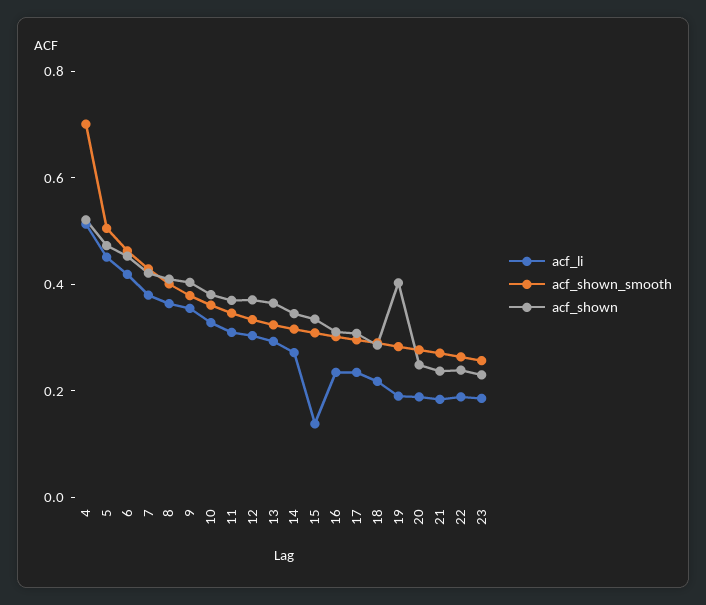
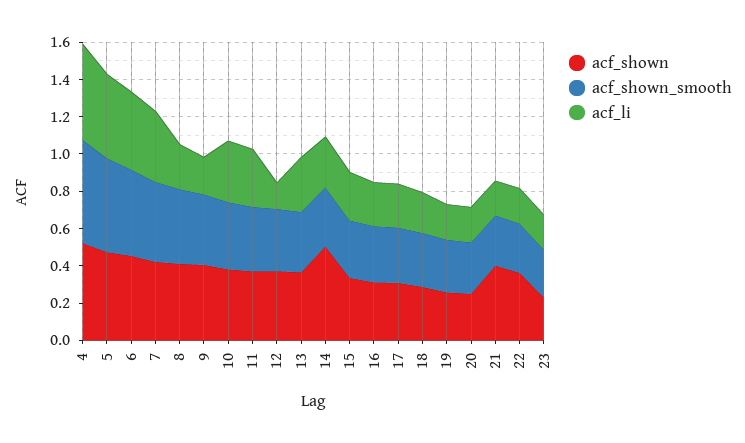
acf_shown_smooth, 4: 0.7 -> 0.55
acf_li, 8: 0.35 -> 0.25
acf_li, 9: 0.35 -> 0.2
acf_li, 12: 0.3 -> 0.15
acf_shown, 14: 0.35 -> 0.5
acf_li, 15: 0.15 -> 0.25
acf_shown, 19: 0.4 -> 0.25
acf_shown, 21: 0.25 -> 0.4
acf_shown, 22: 0.25 -> 0.35

